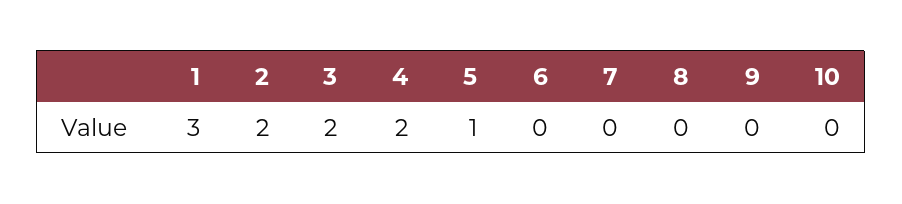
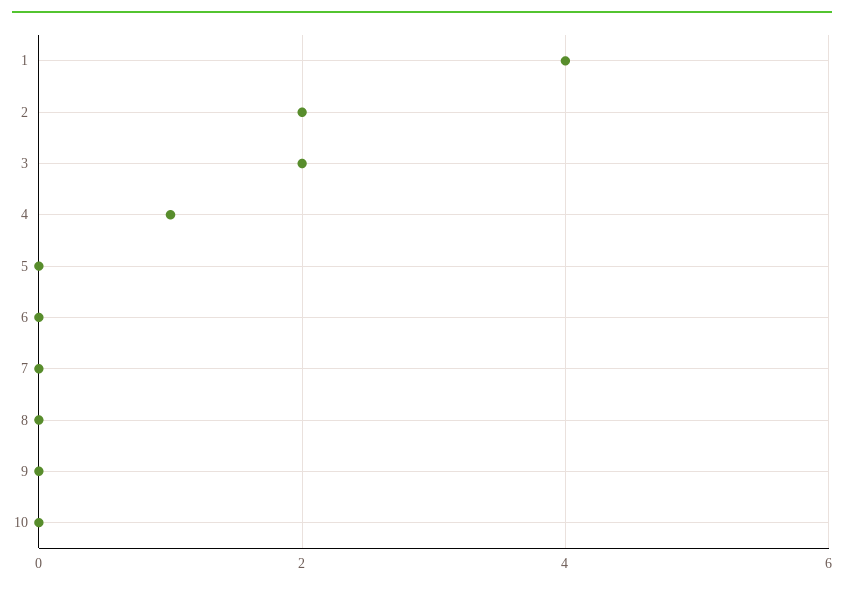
1: 3 -> 4
4: 2 -> 1
5: 1 -> 0

